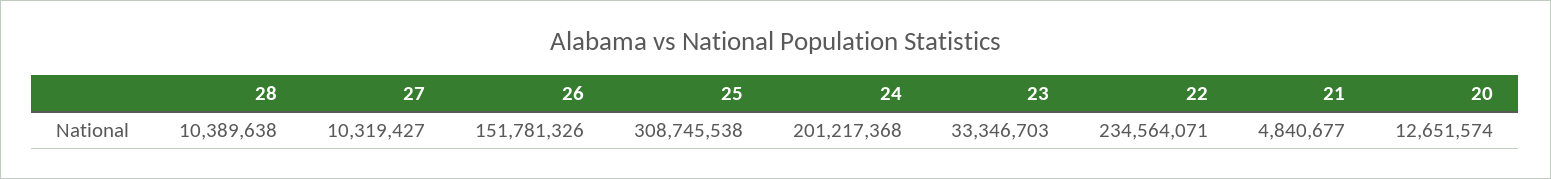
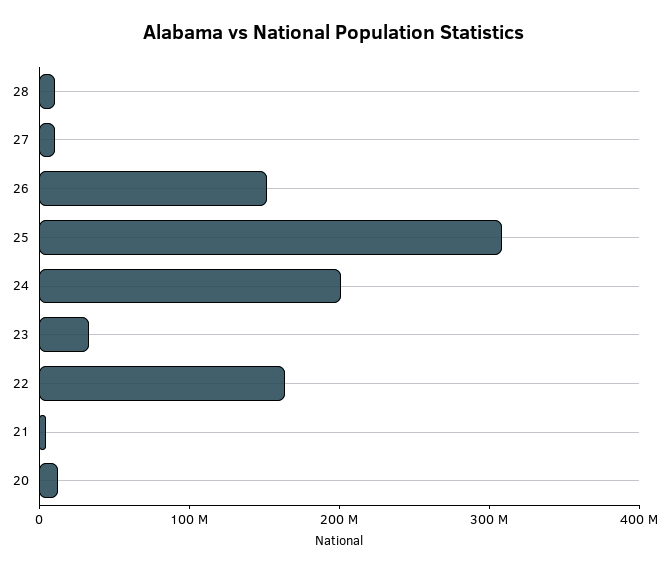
22: 234564071 -> 160000000

